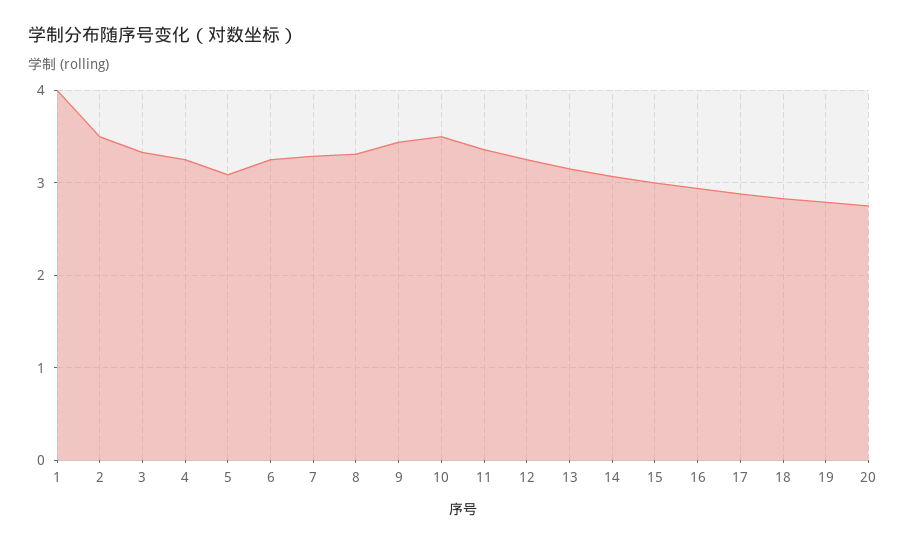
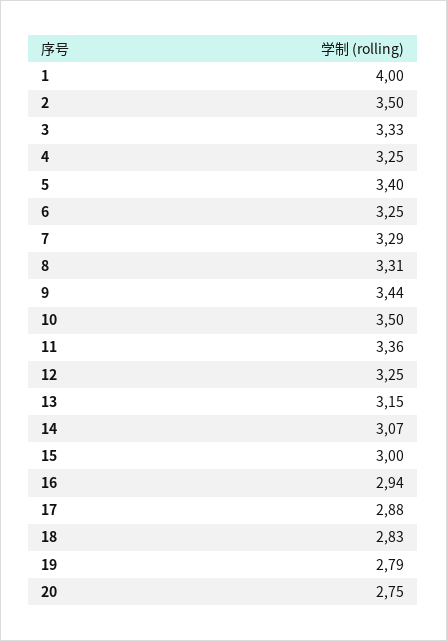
5: 3.1 -> 3.4

